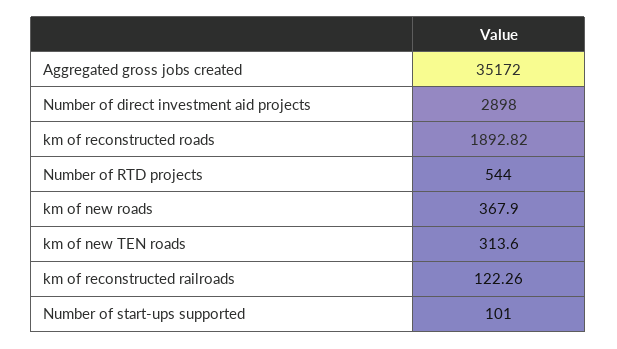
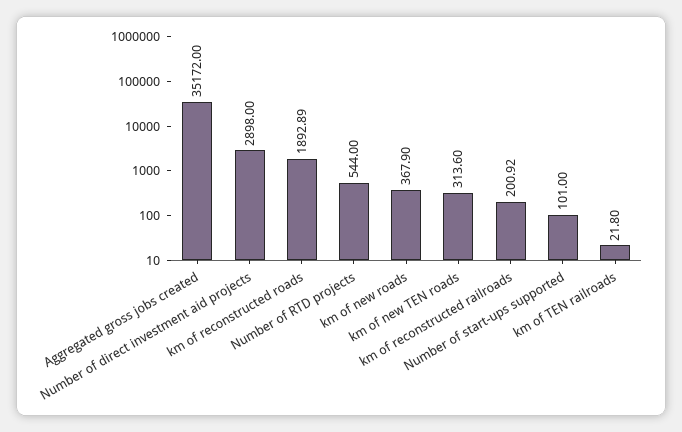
km of reconstructed roads: 1892.82 -> 1892.89
km of reconstructed railroads: 122.26 -> 200.92
km of TEN railroads: none -> 21.8

